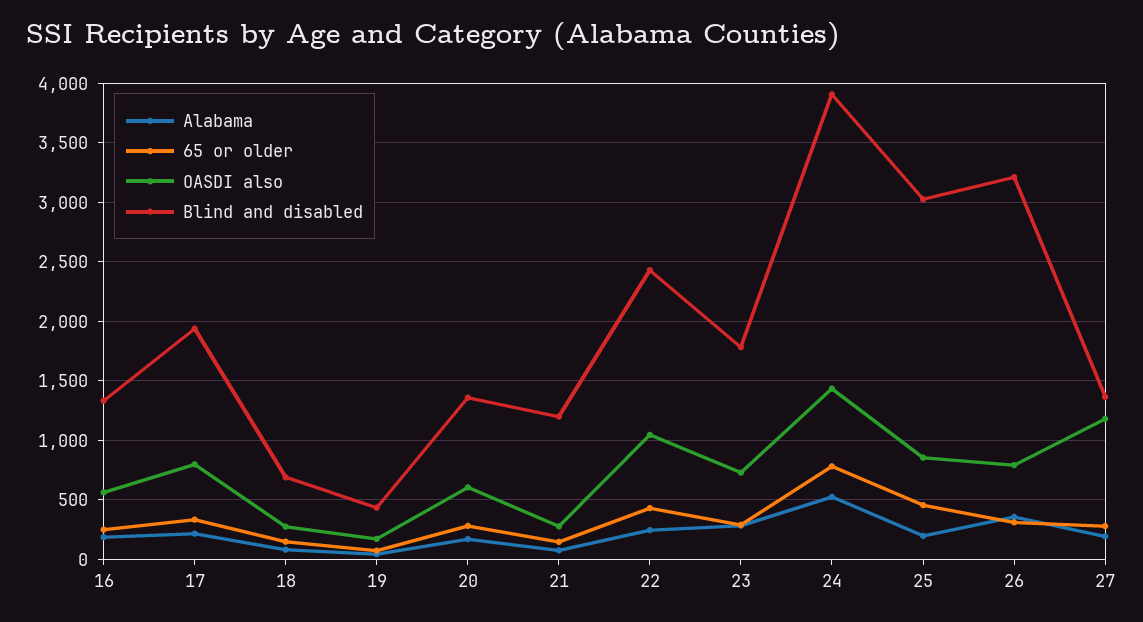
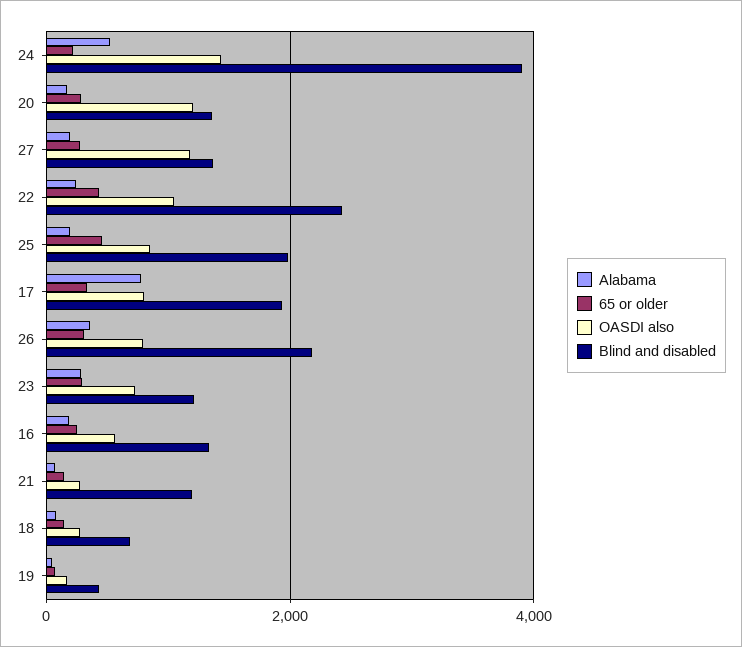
Alabama, 17: 200 -> 800
OASDI also, 20: 600 -> 1200
Blind and disabled, 23: 1800 -> 1200
65 or older, 24: 800 -> 200
Blind and disabled, 25: 3000 -> 2000
Blind and disabled, 26: 3200 -> 2200

